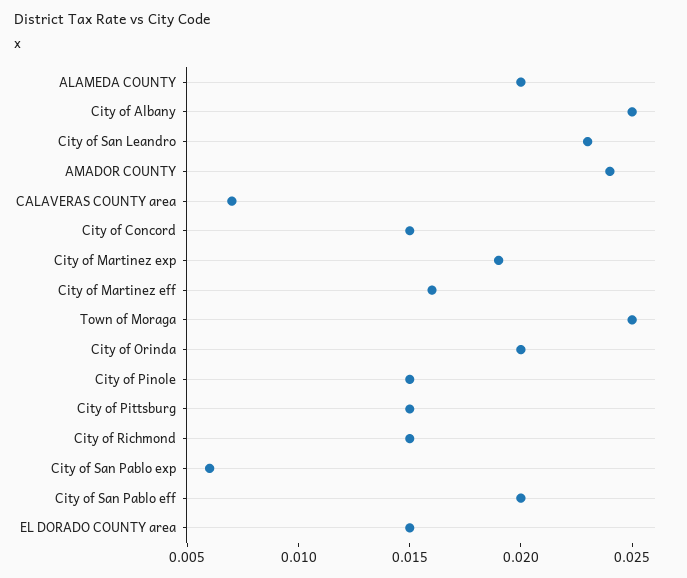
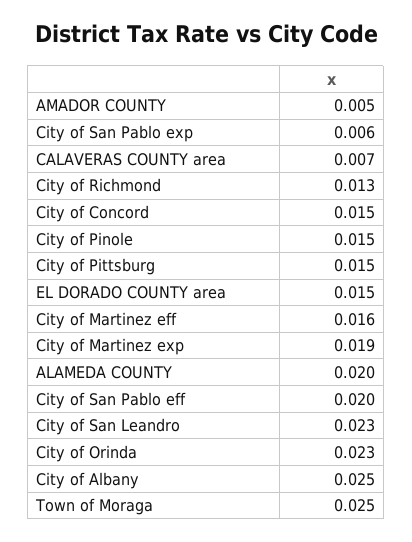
AMADOR COUNTY: 0.024 -> 0.005
City of Orinda: 0.02 -> 0.023
City of Richmond: 0.015 -> 0.013

